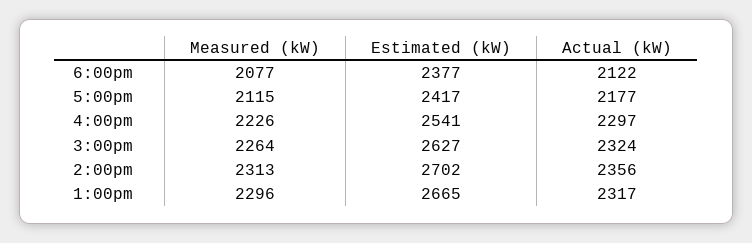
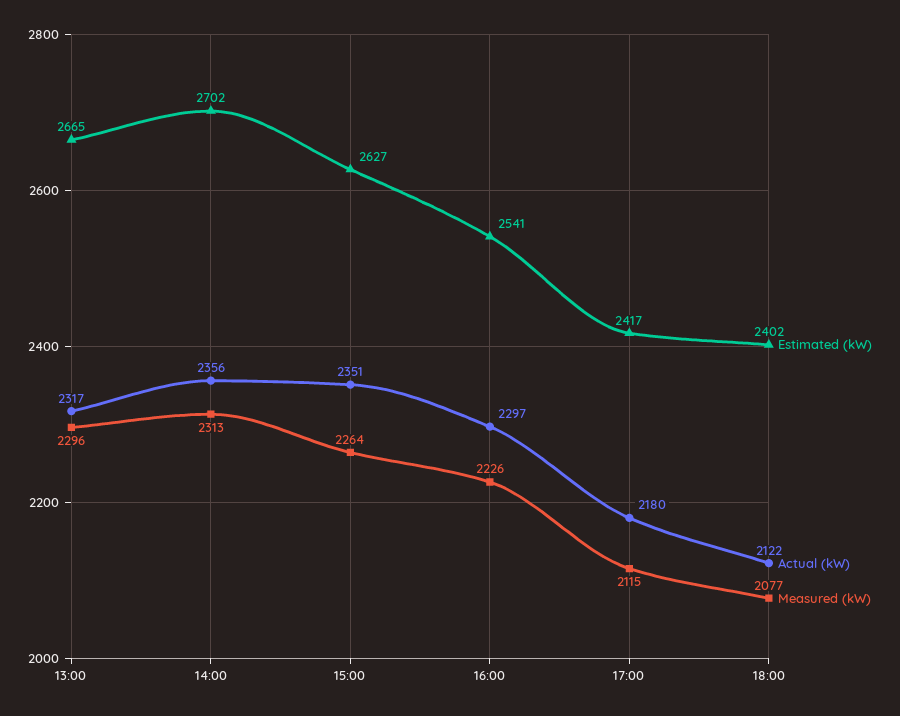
Estimated (kW), 6:00pm: 2377 -> 2402
Actual (kW), 5:00pm: 2177 -> 2180
Actual (kW), 3:00pm: 2324 -> 2351

